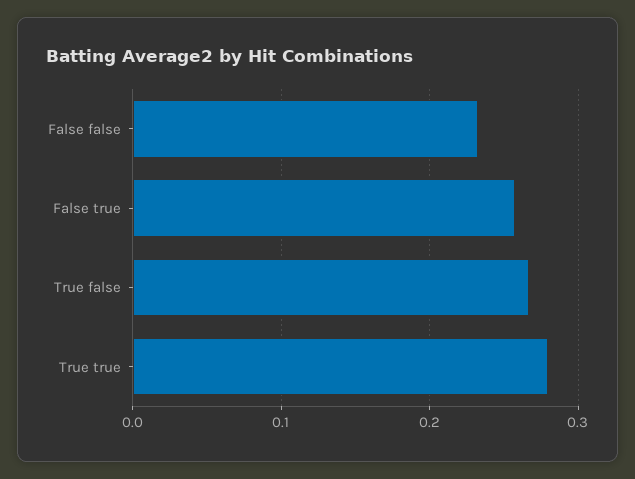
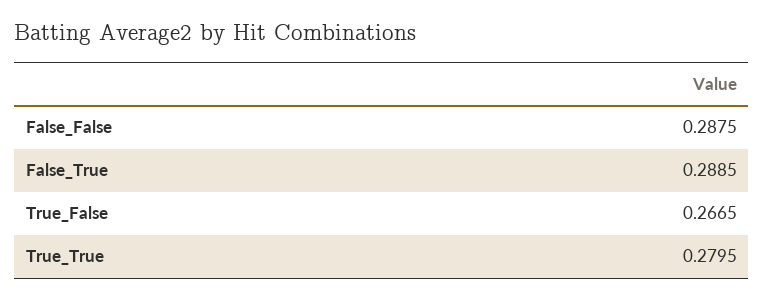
False false: 0.23 -> 0.2875
False true: 0.26 -> 0.2885

